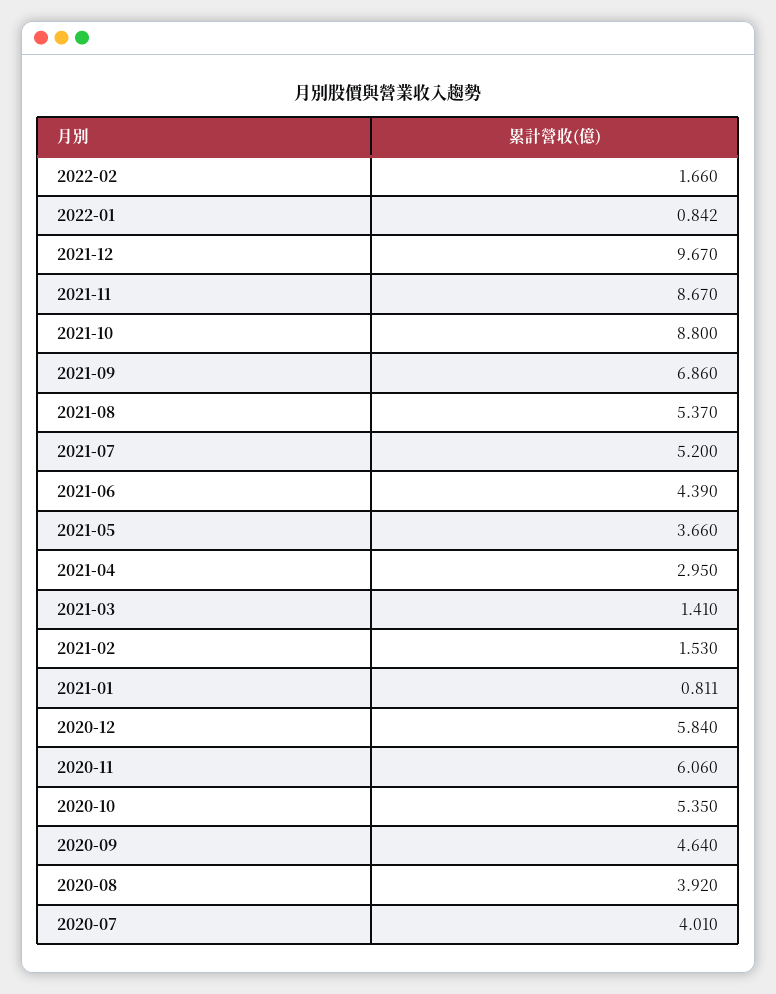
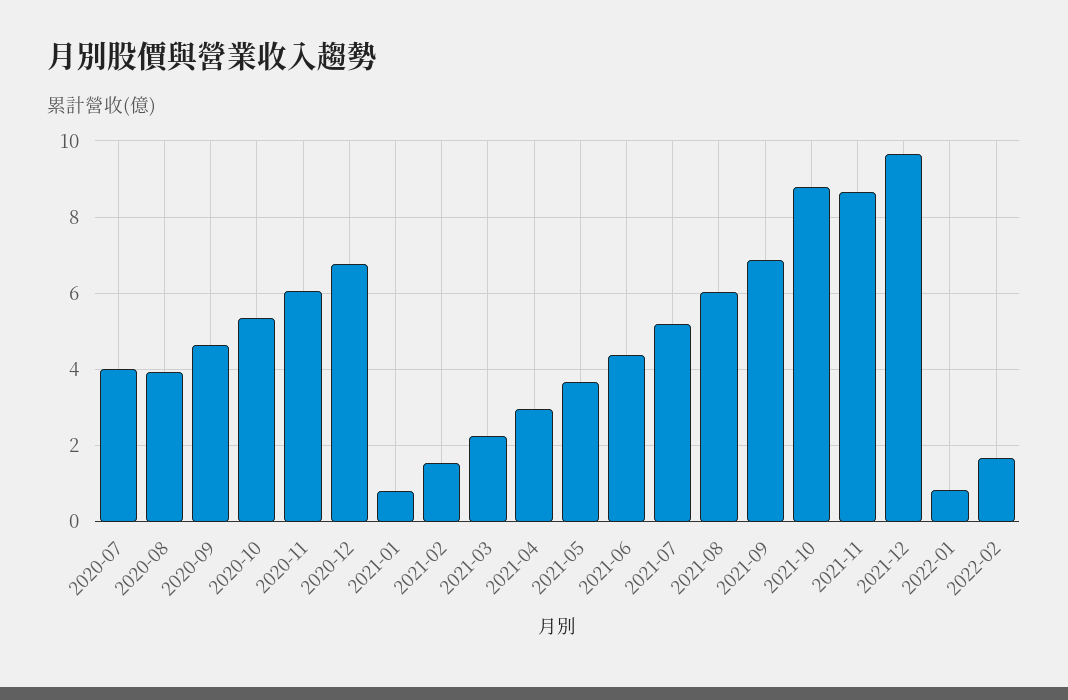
2021-08: 5.37 -> 6
2021-03: 1.41 -> 2.2
2020-12: 5.84 -> 6.8

